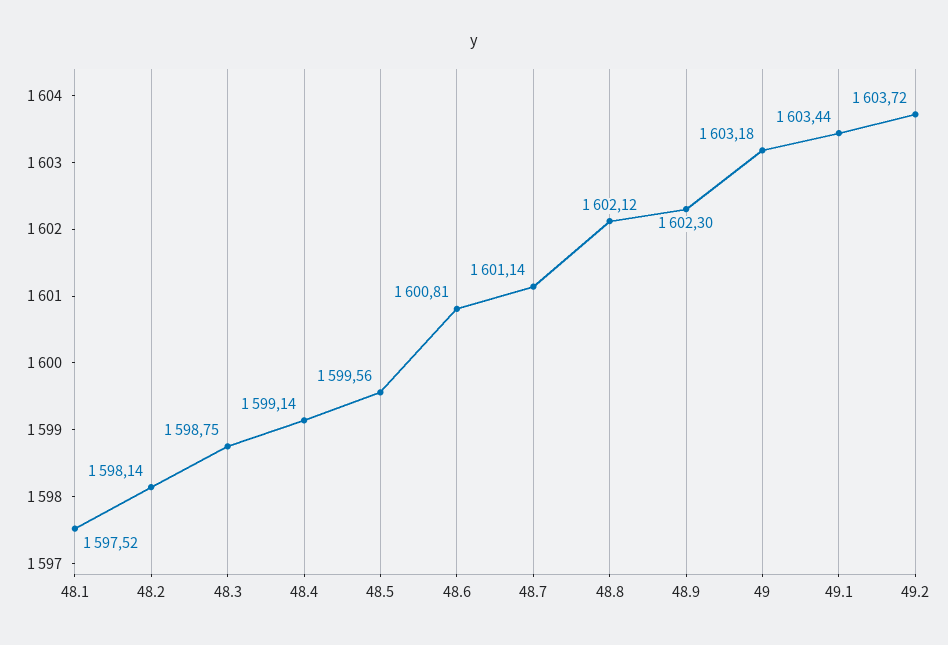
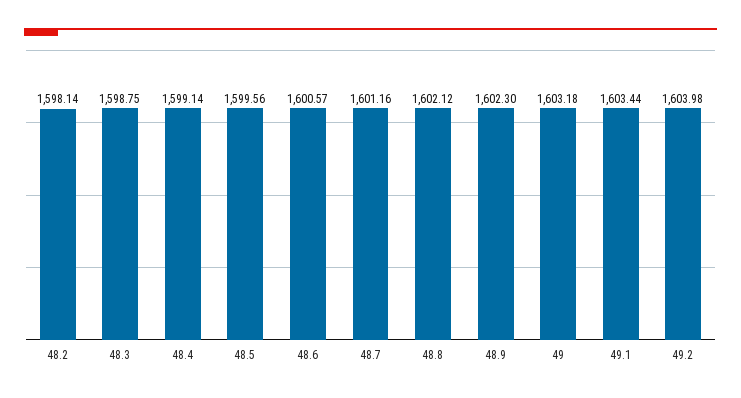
48.1: 1597.52 -> none
48.6: 1600.81 -> 1600.57
48.7: 1601.14 -> 1601.16
49.2: 1603.72 -> 1603.98

